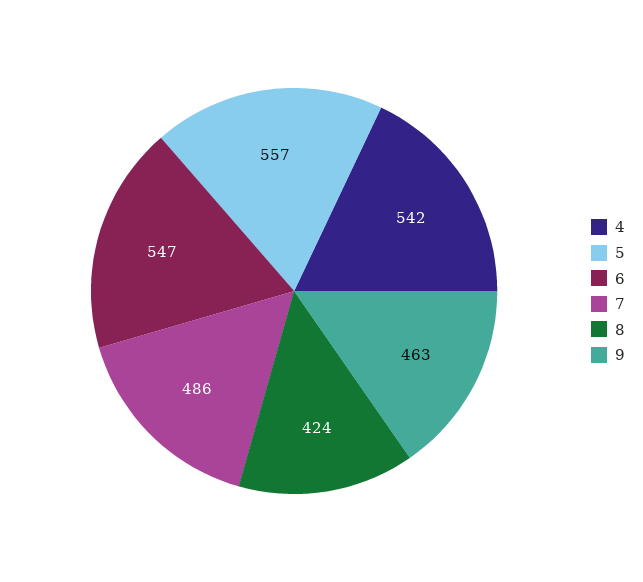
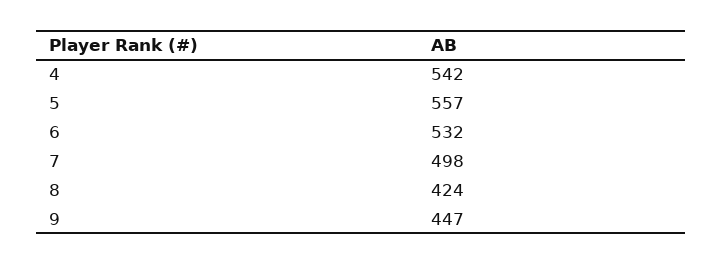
6: 547 -> 532
7: 486 -> 498
9: 463 -> 447

